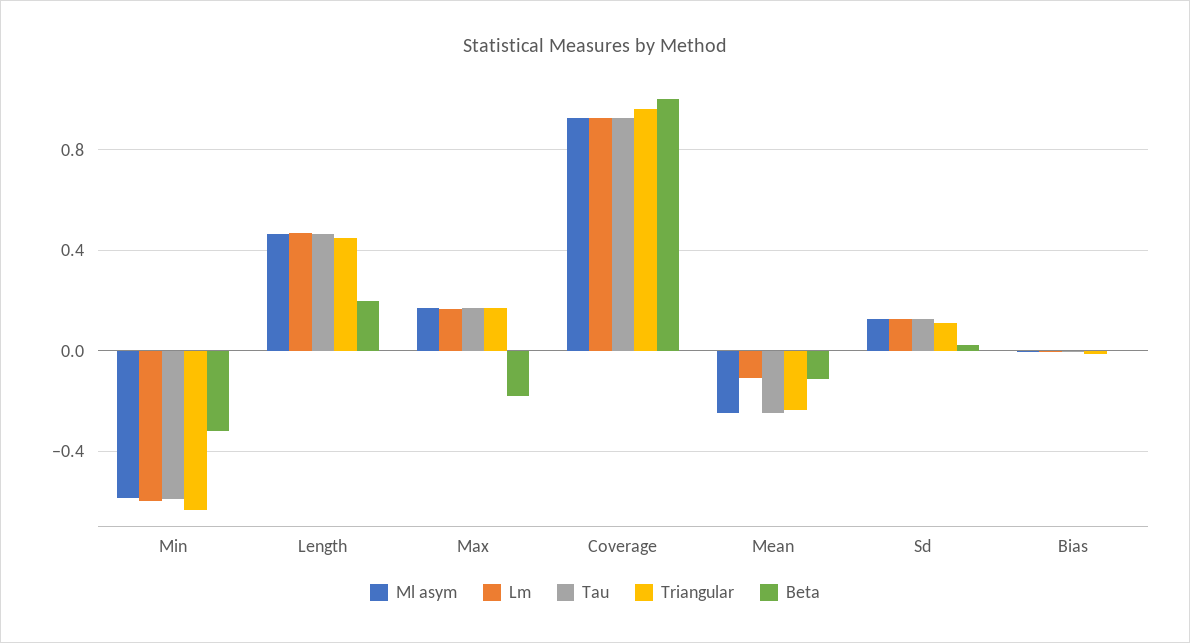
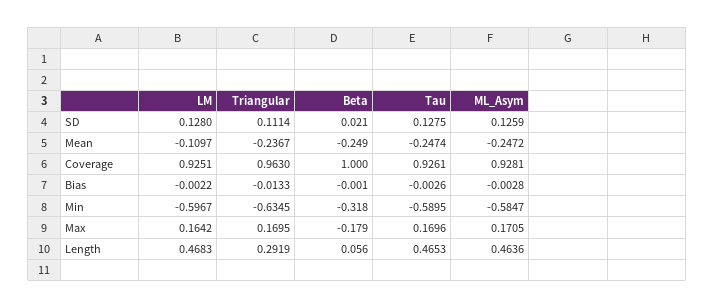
Triangular, Length: 0.45 -> 0.2919
Beta, Length: 0.2 -> 0.056
Beta, Mean: -0.1 -> -0.249

